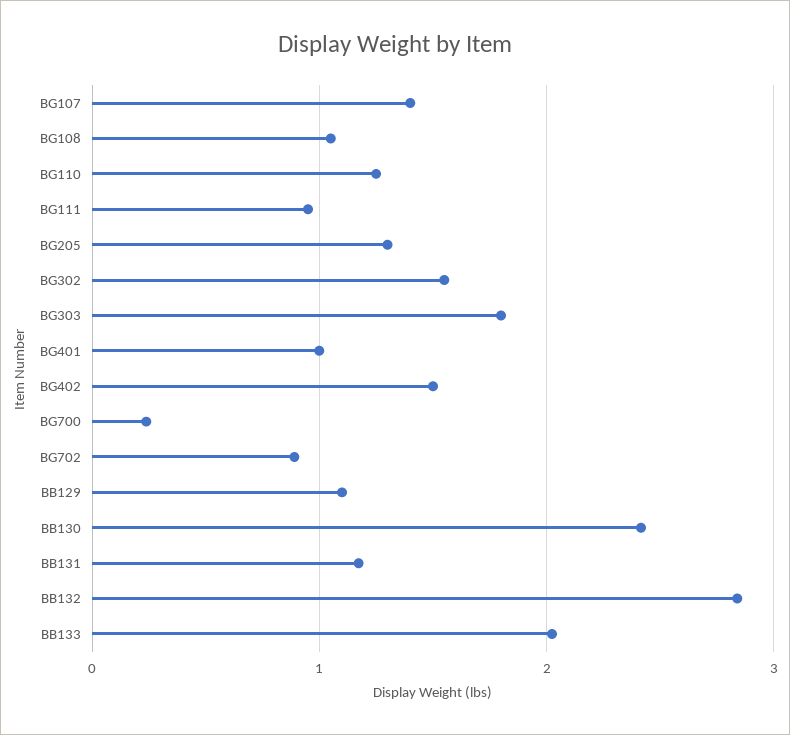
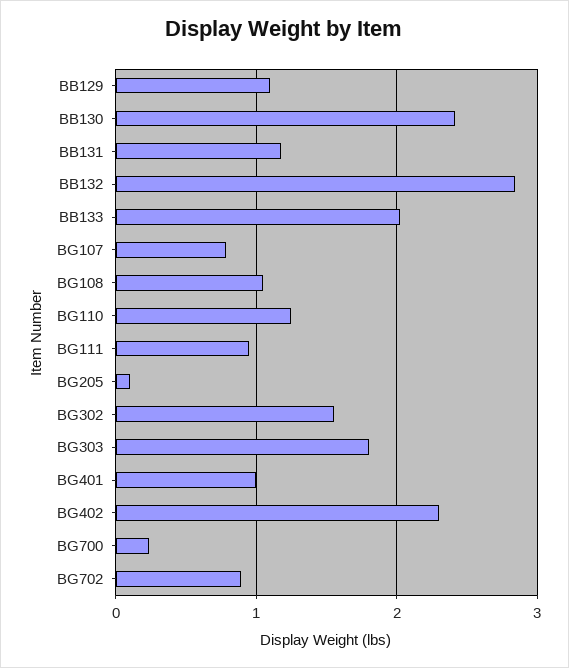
BG107: 1.4 -> 0.8
BG205: 1.3 -> 0.1
BG402: 1.5 -> 2.3

